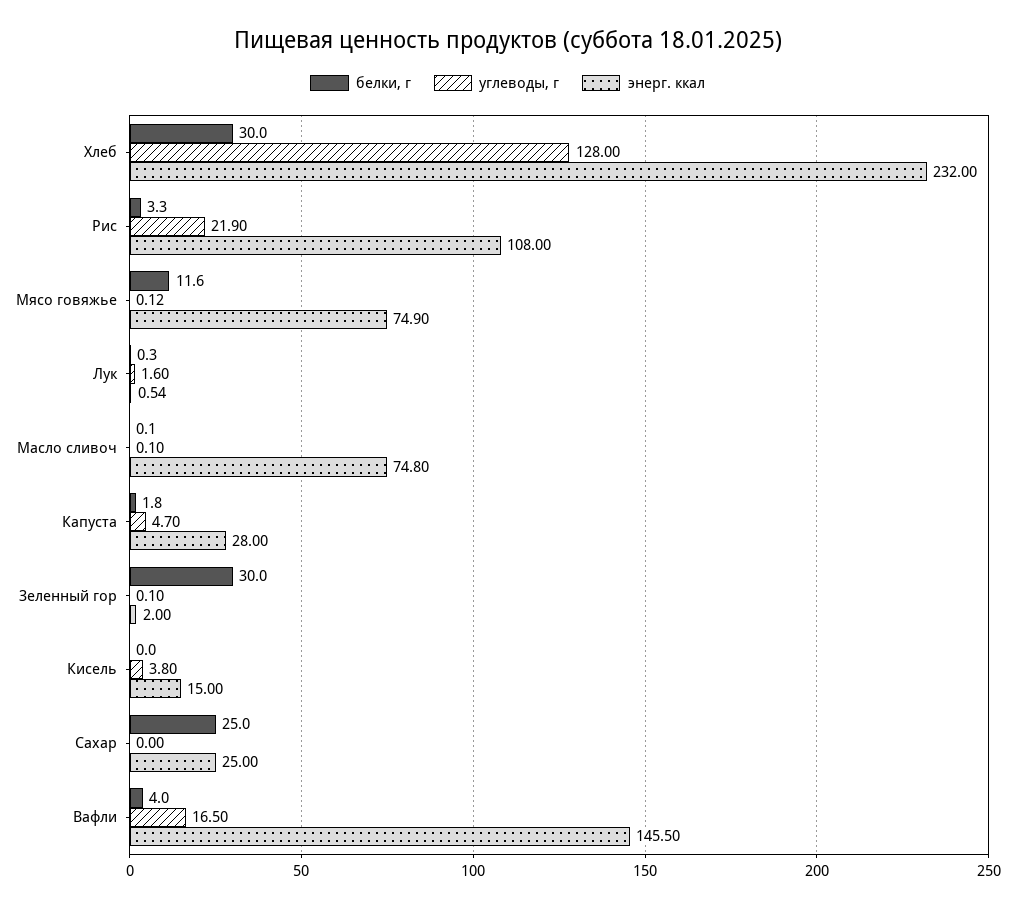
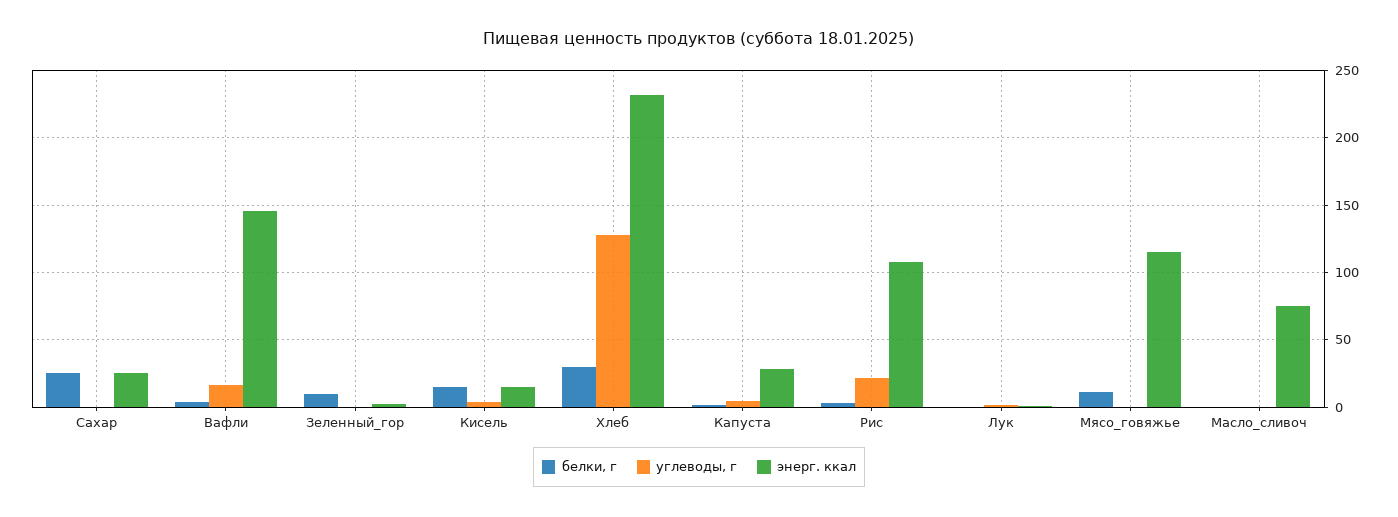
энерг. ккал, Мясо говяжье: 74.9 -> 115
белки, г, Зеленный гор: 30 -> 10
белки, г, Кисель: 0 -> 15

